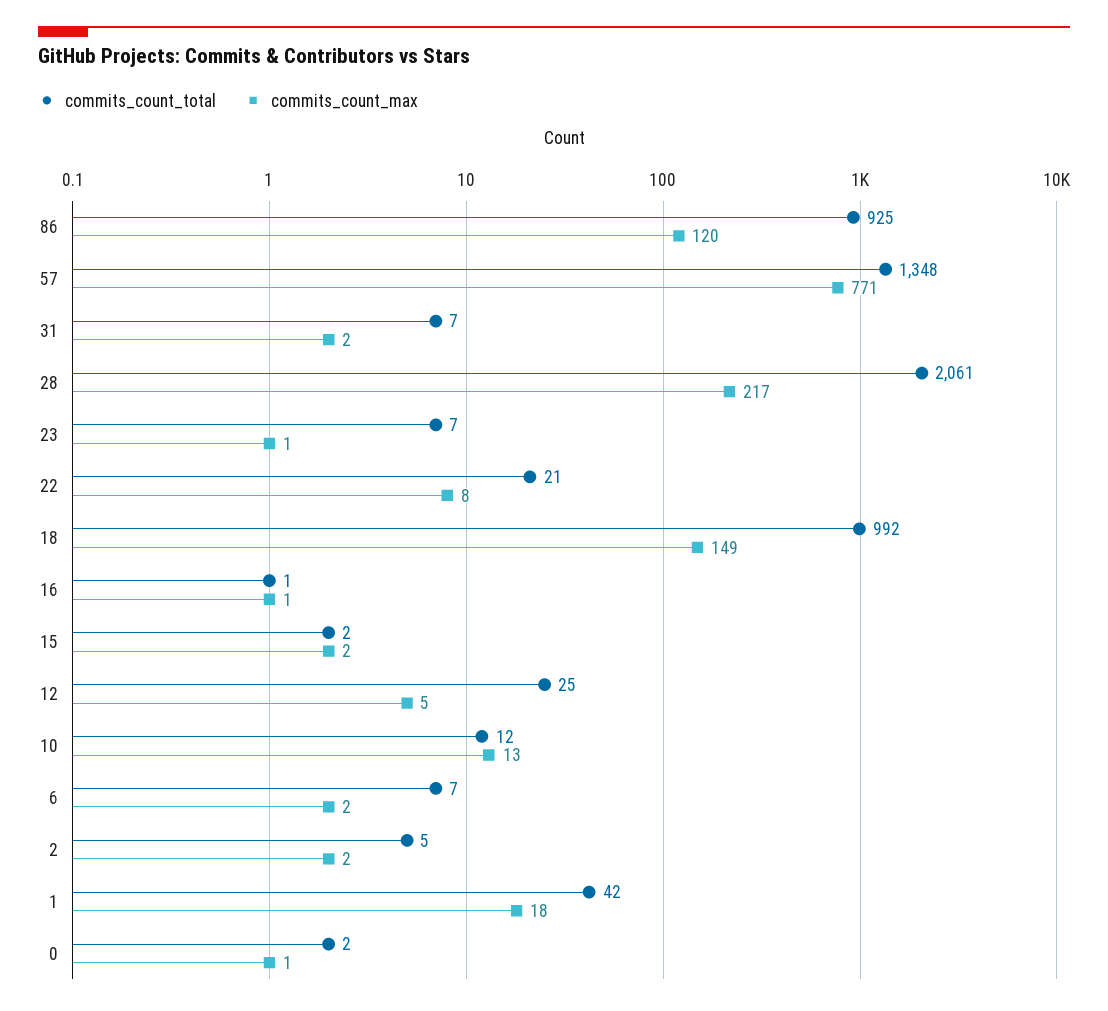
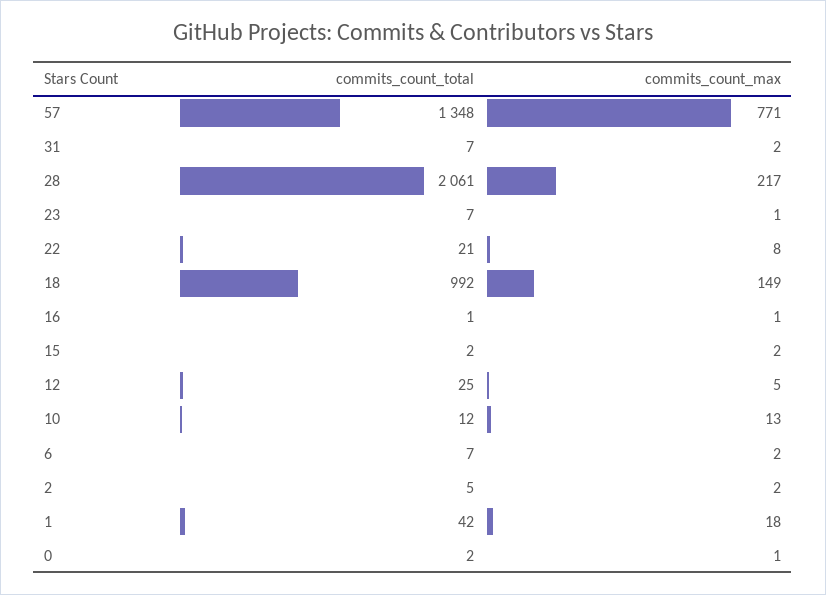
commits_count_total, 86: 925 -> none
commits_count_max, 86: 120 -> none

